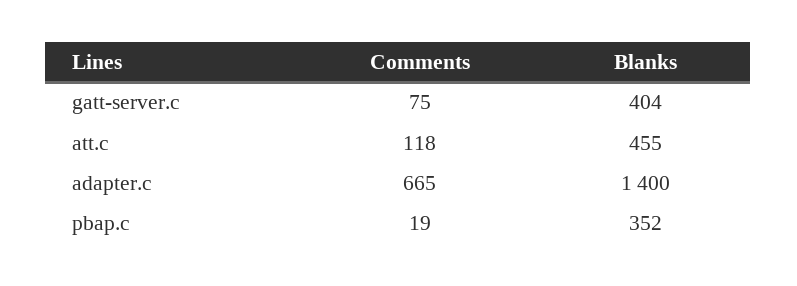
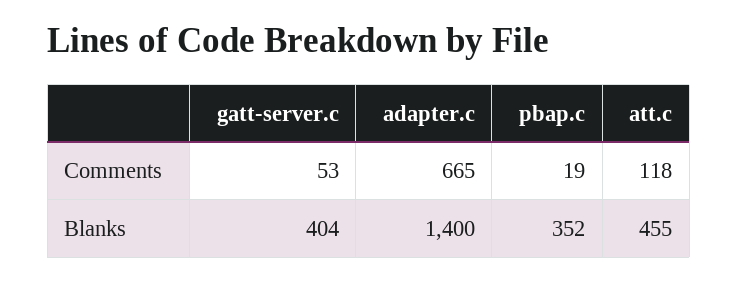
Comments, gatt-server.c: 75 -> 53

